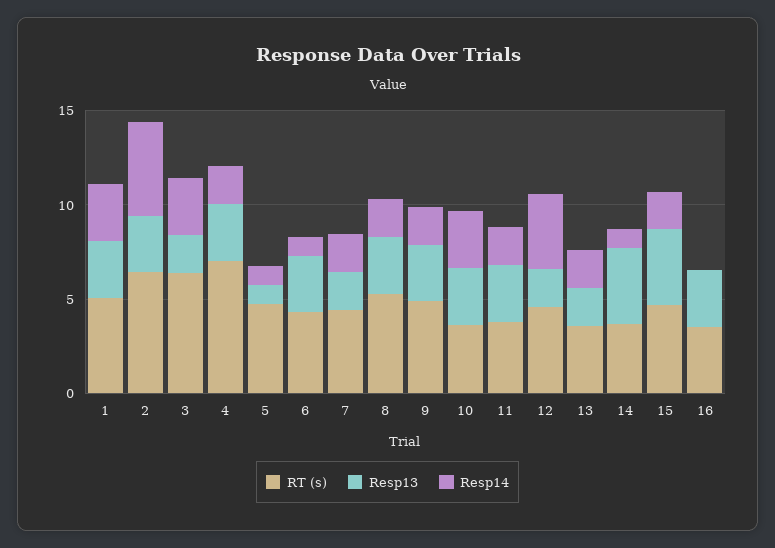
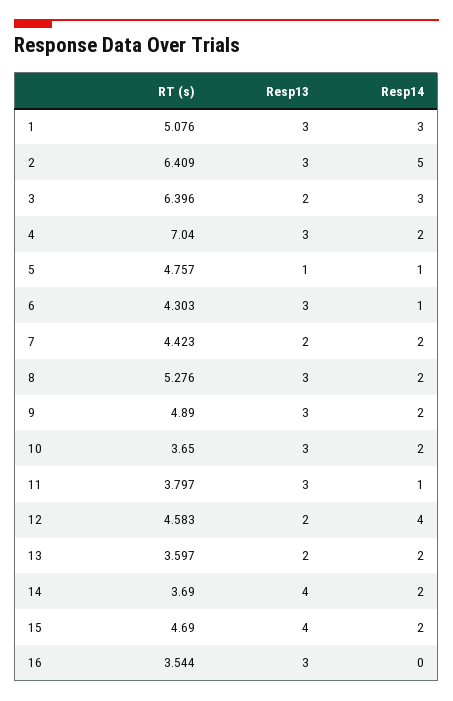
Resp14, 10: 3 -> 2
Resp14, 11: 2 -> 1
Resp14, 14: 1 -> 2

